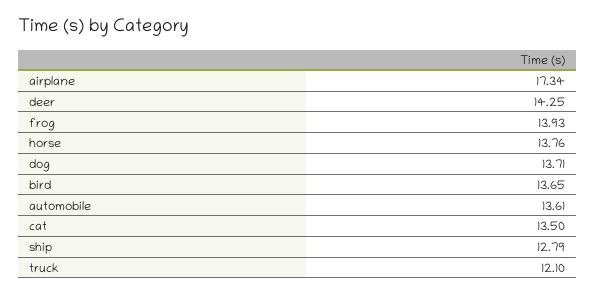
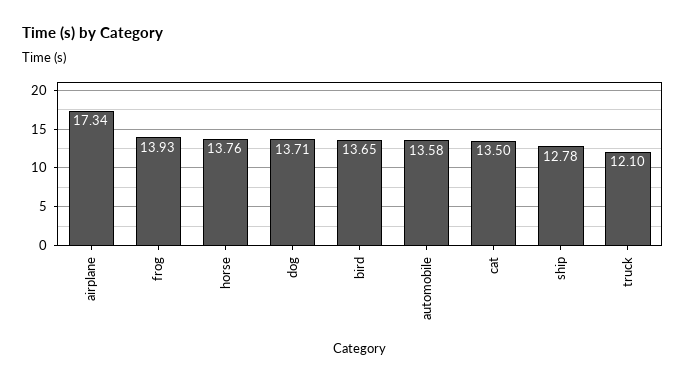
deer: 14.25 -> none
automobile: 13.61 -> 13.58
ship: 12.79 -> 12.78

